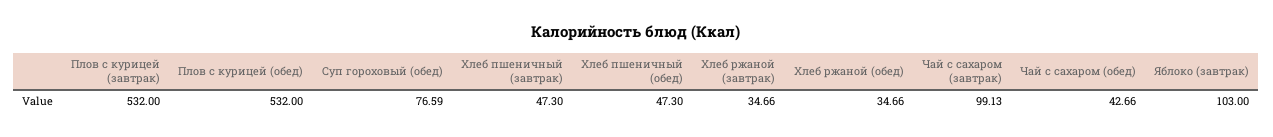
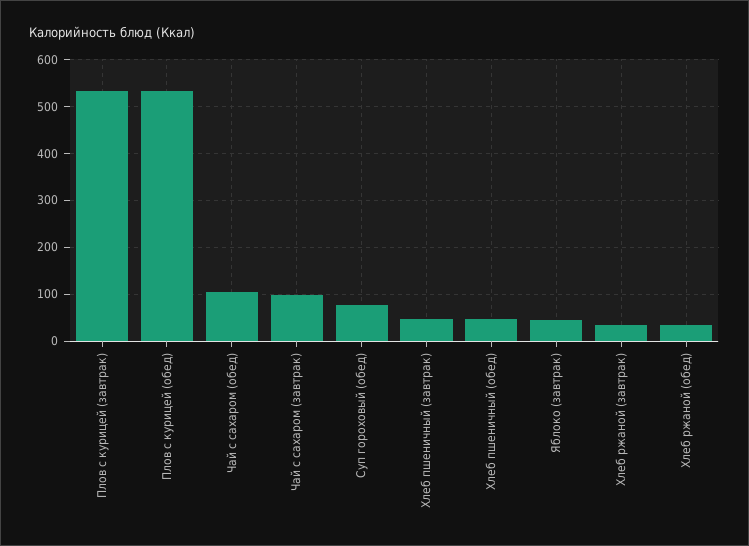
Чай с сахаром (обед): 42.66 -> 100
Яблоко (завтрак): 103 -> 40

